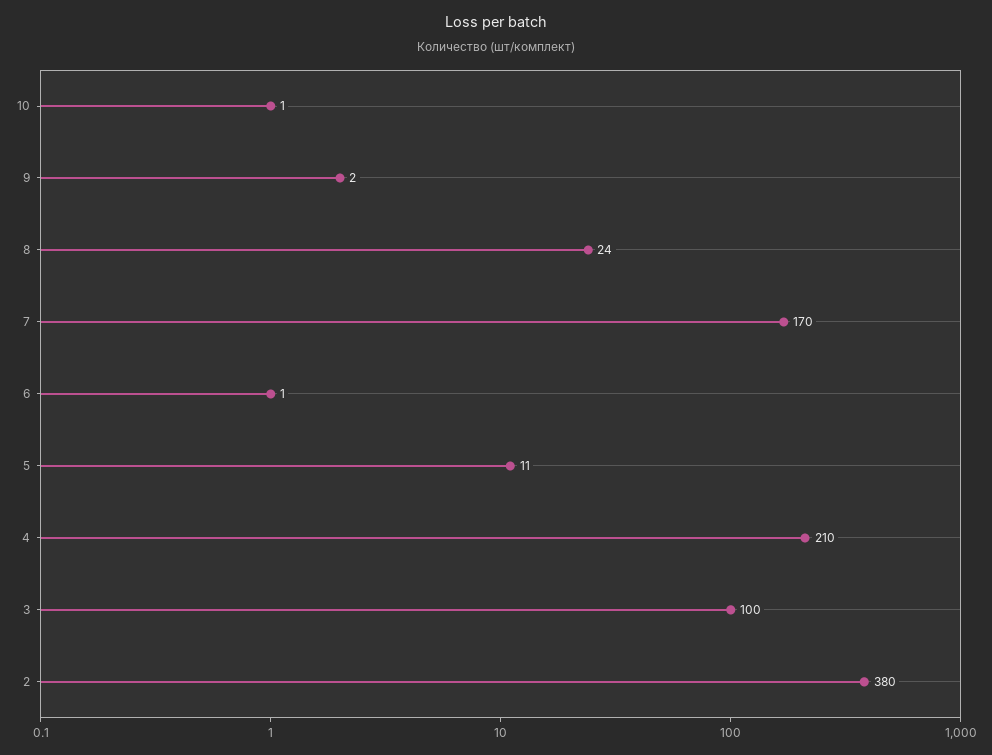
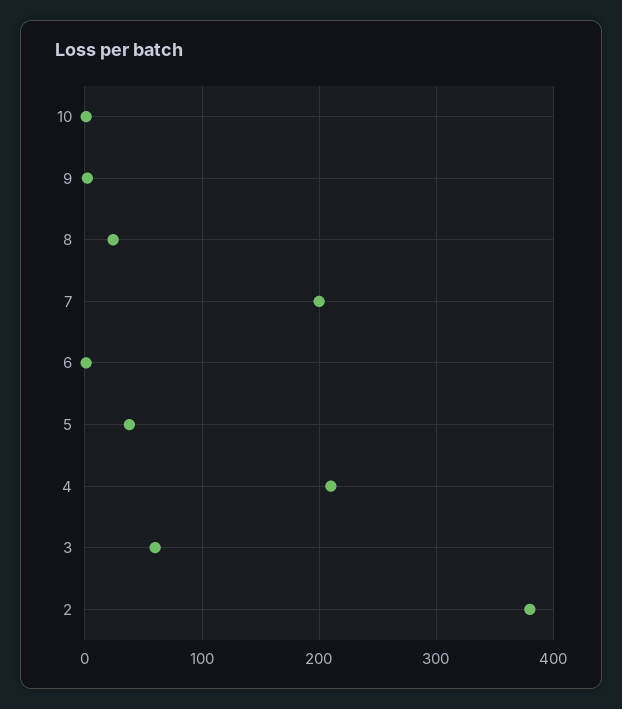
7: 170 -> 200
5: 11 -> 40
3: 100 -> 60

